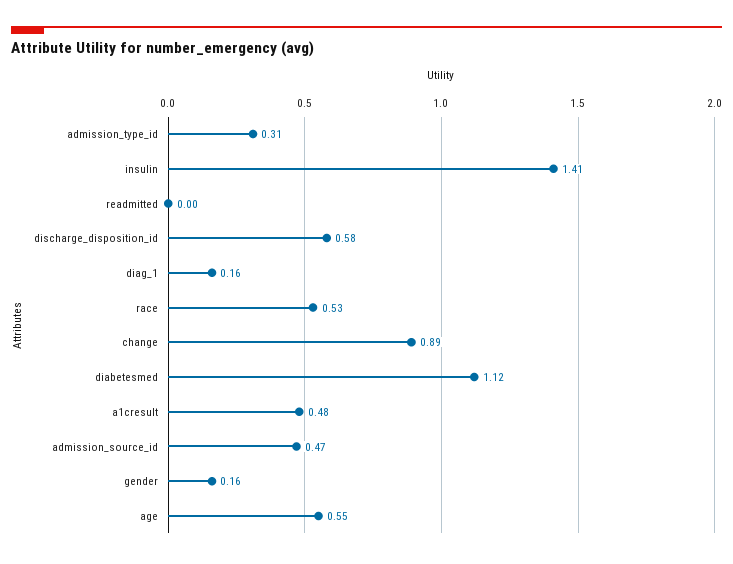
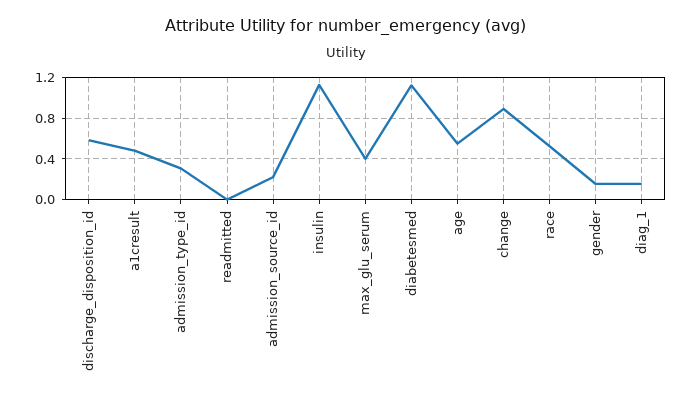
insulin: 1.41 -> 1.1
admission_source_id: 0.47 -> 0.2
max_glu_serum: none -> 0.4

